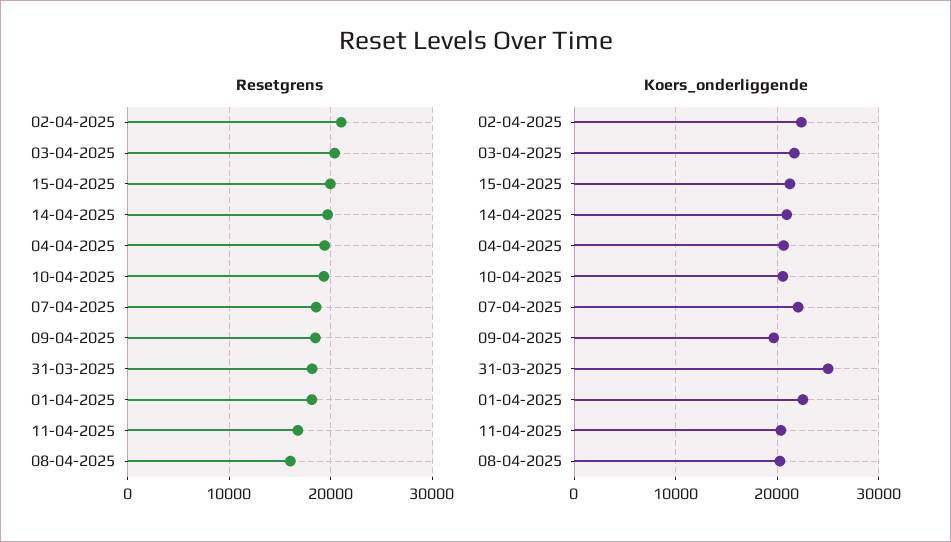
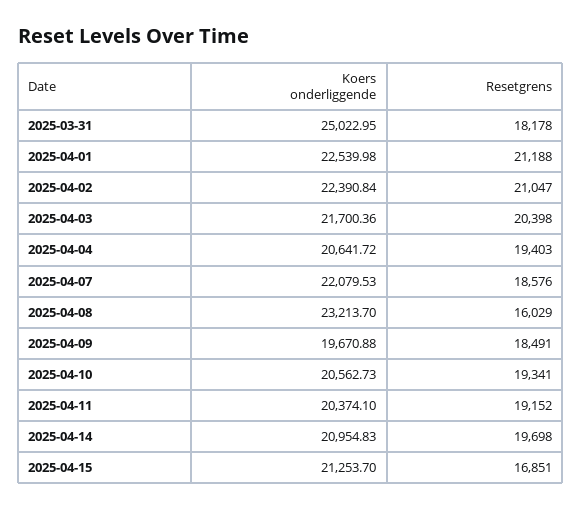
Resetgrens, 15-04-2025: 20000 -> 16851
Resetgrens, 01-04-2025: 18000 -> 21188
Resetgrens, 11-04-2025: 17000 -> 19152
Koers_onderliggende, 08-04-2025: 20000 -> 23213.7

